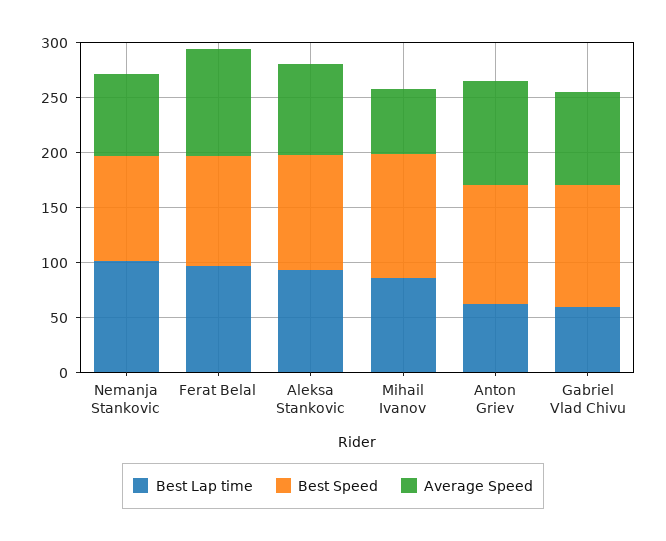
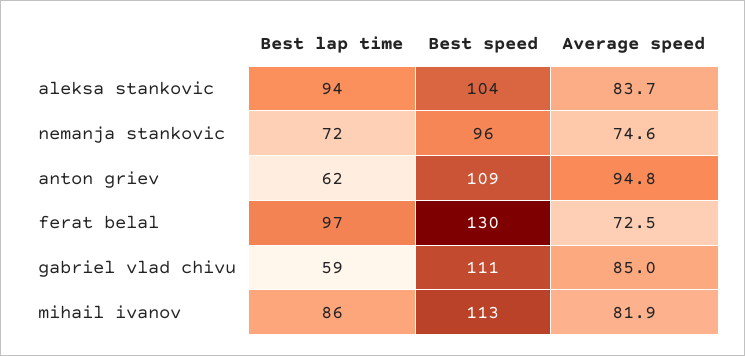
Best Lap time, Nemanja Stankovic: 100 -> 72
Best Speed, Ferat Belal: 100 -> 130
Average Speed, Ferat Belal: 100 -> 72.5
Average Speed, Mihail Ivanov: 60 -> 81.9

